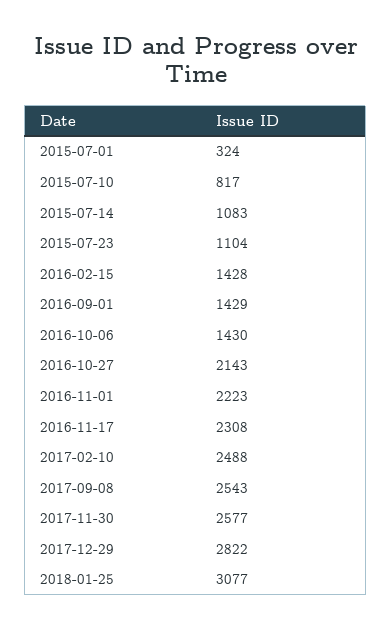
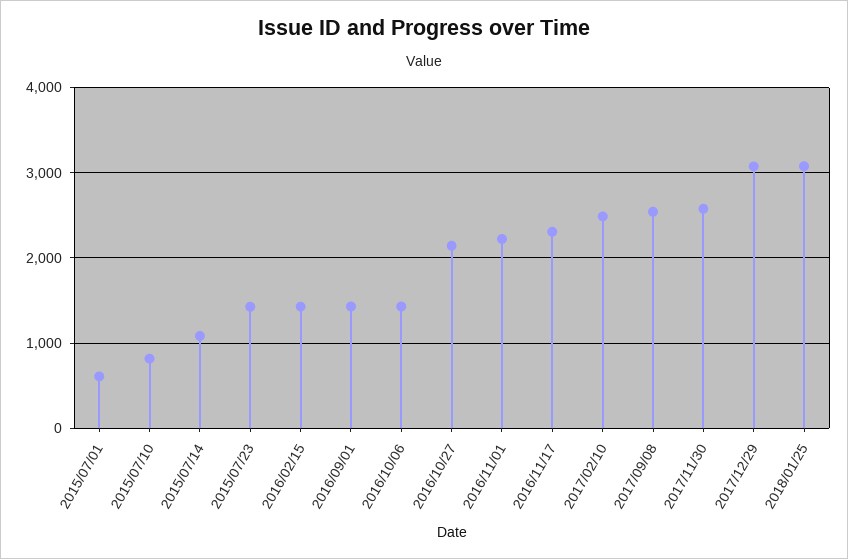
2015-07-01: 324 -> 600
2015-07-23: 1104 -> 1400
2017-12-29: 2822 -> 3100

